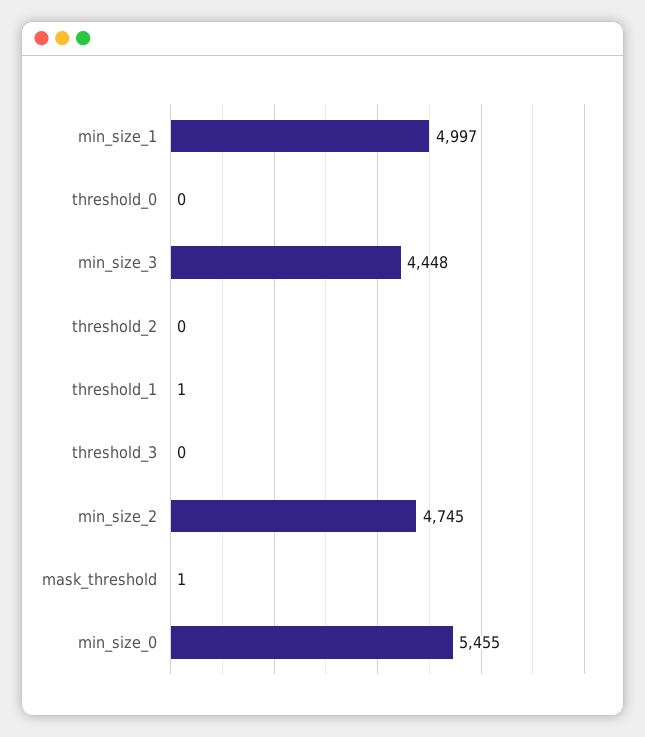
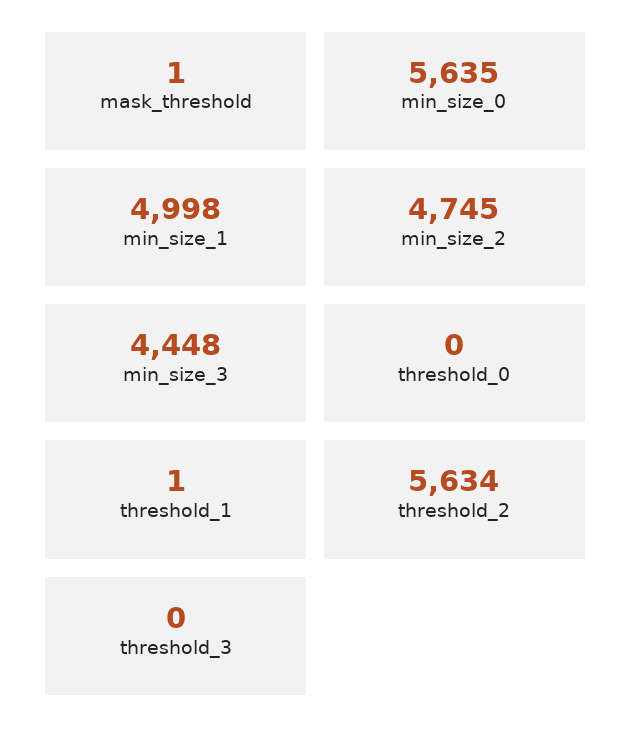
min_size_1: 4997 -> 4998
threshold_2: 0 -> 5634
min_size_0: 5455 -> 5635

